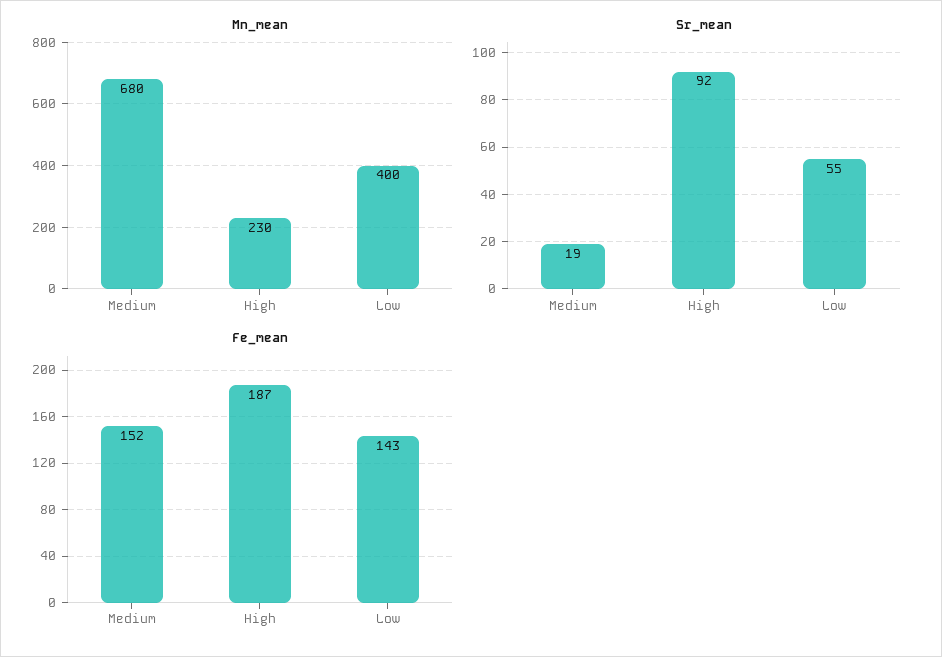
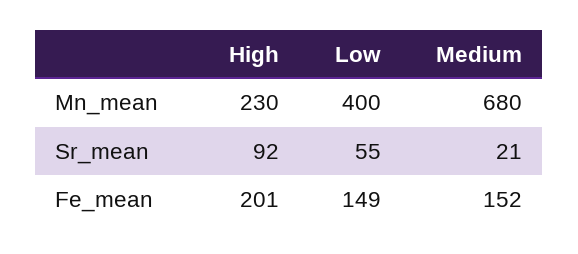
Sr_mean, Medium: 19 -> 21
Fe_mean, High: 187 -> 201
Fe_mean, Low: 143 -> 149

